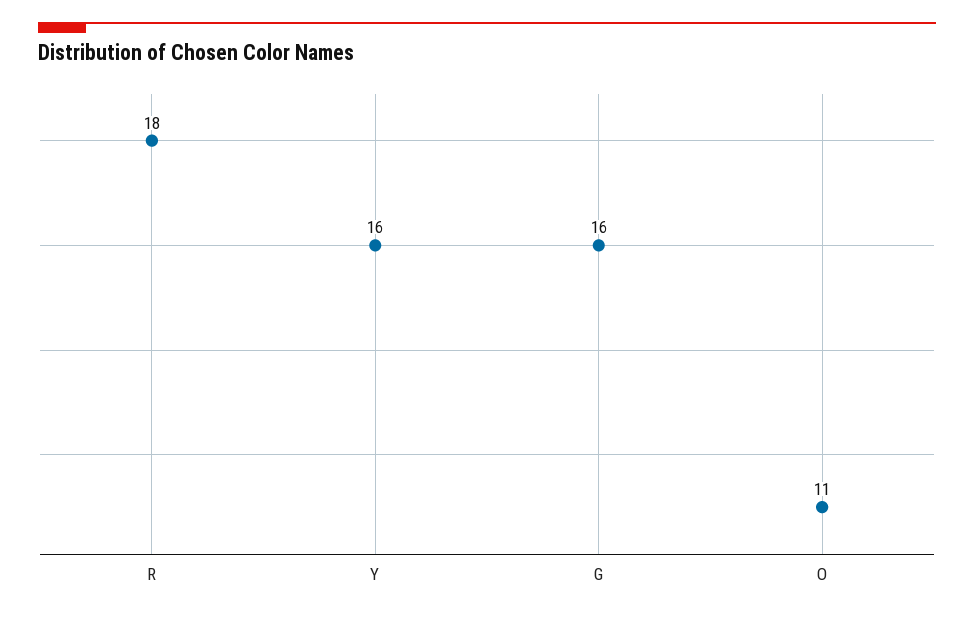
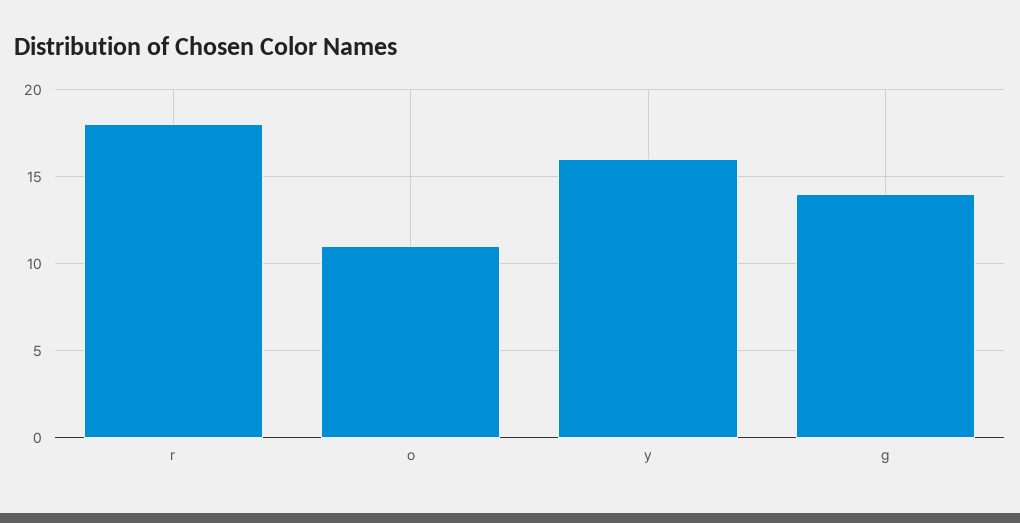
G: 16 -> 14

